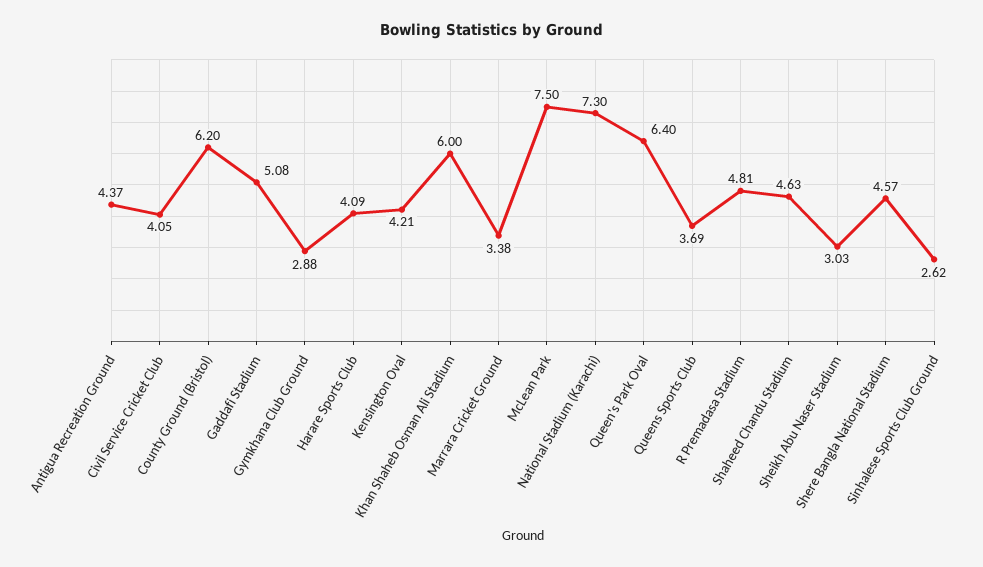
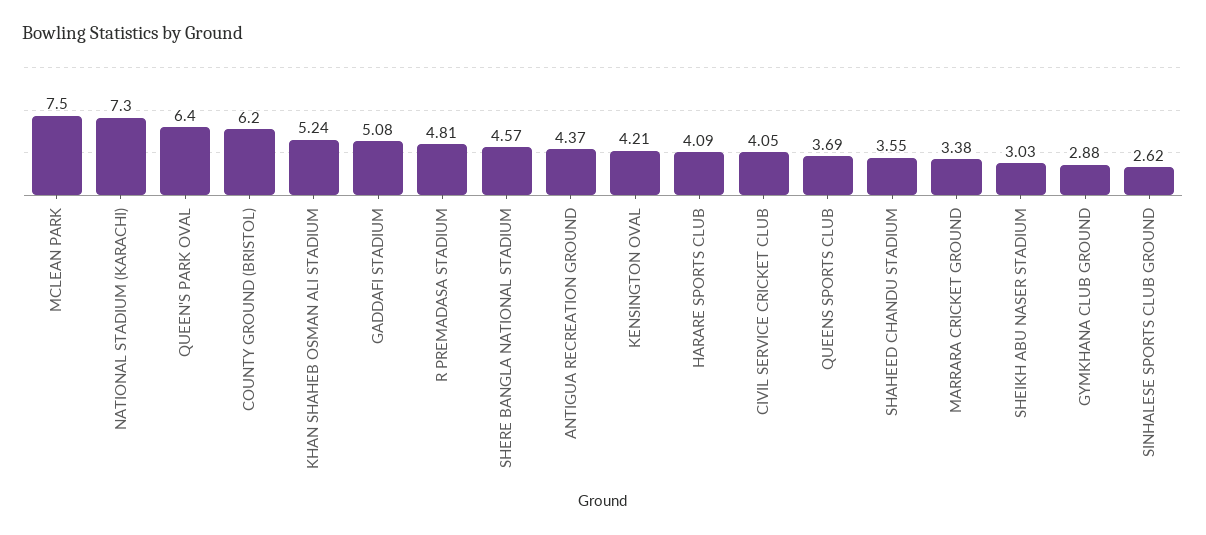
Khan Shaheb Osman Ali Stadium: 6 -> 5.24
Shaheed Chandu Stadium: 4.63 -> 3.55

